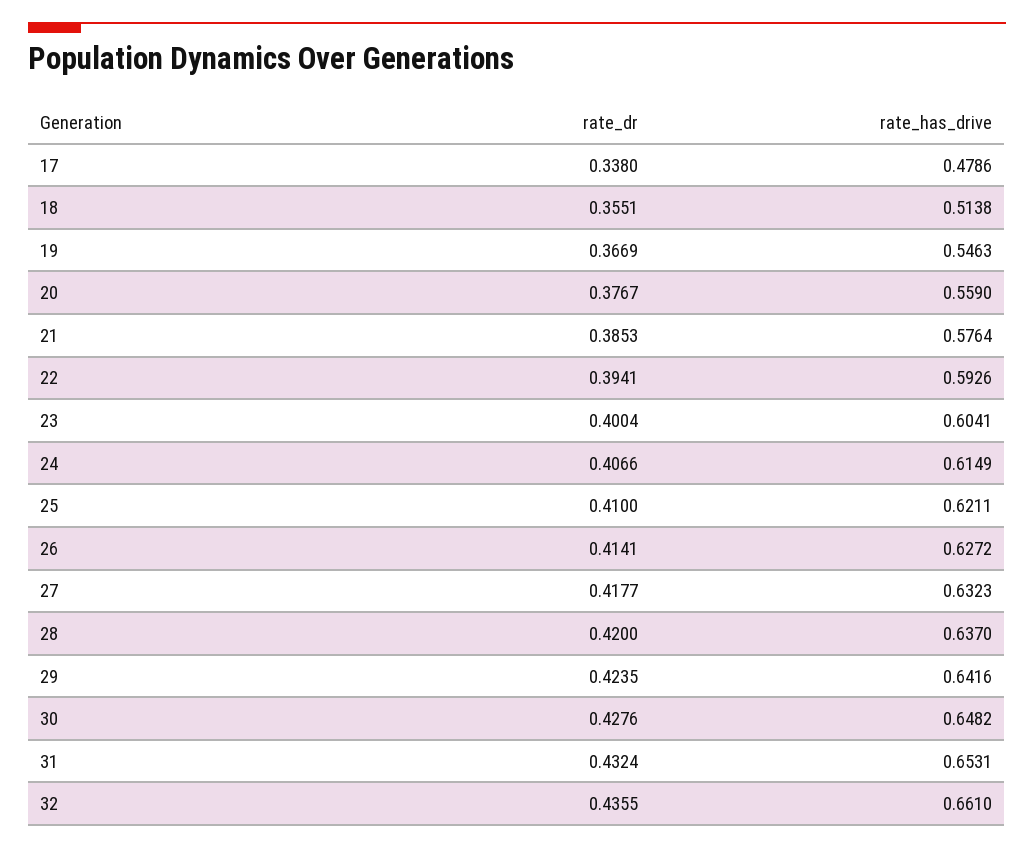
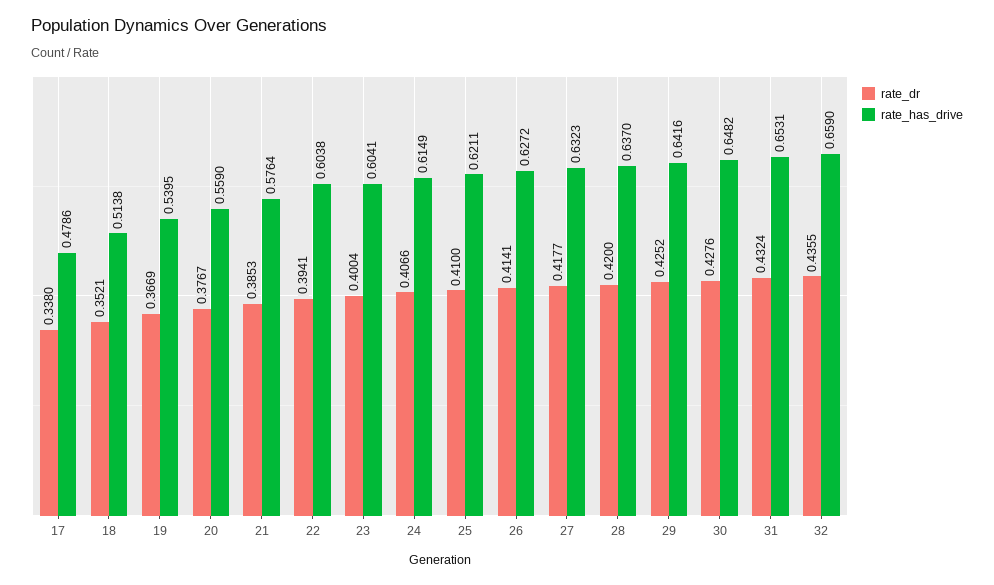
rate_dr, 18: 0.3551 -> 0.3521
rate_has_drive, 19: 0.5463 -> 0.5395
rate_has_drive, 22: 0.5926 -> 0.6038
rate_dr, 29: 0.4235 -> 0.4252
rate_has_drive, 32: 0.661 -> 0.659

